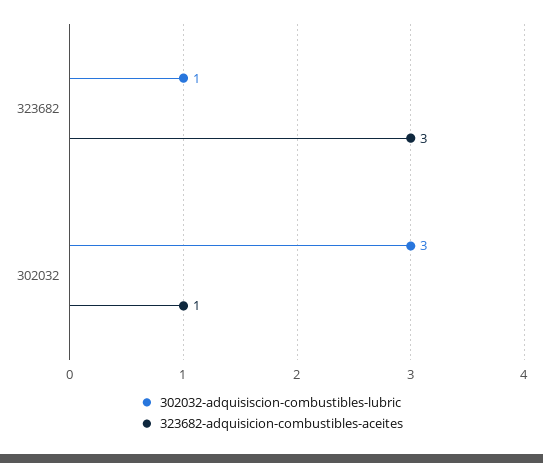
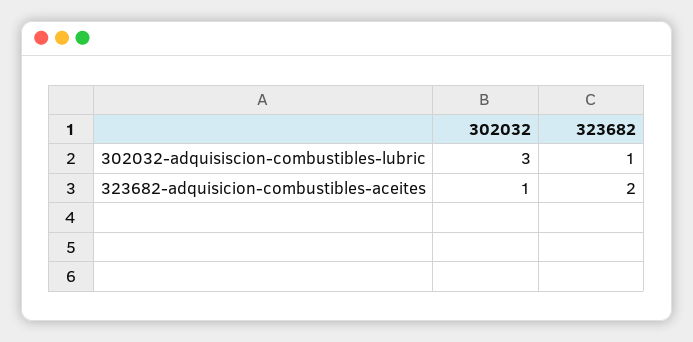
323682-adquisicion-combustibles-aceites, 323682: 3 -> 2

